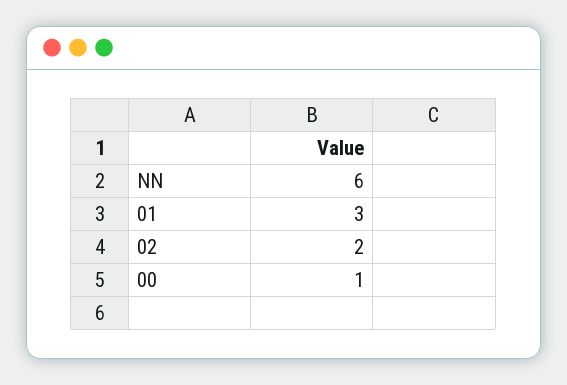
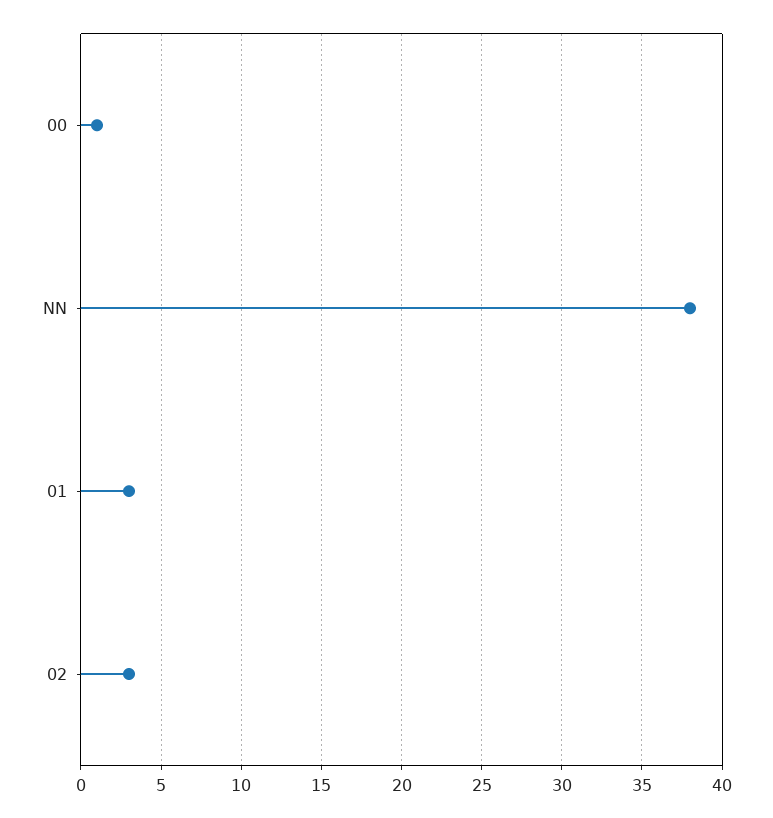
NN: 6 -> 38
02: 2 -> 3

